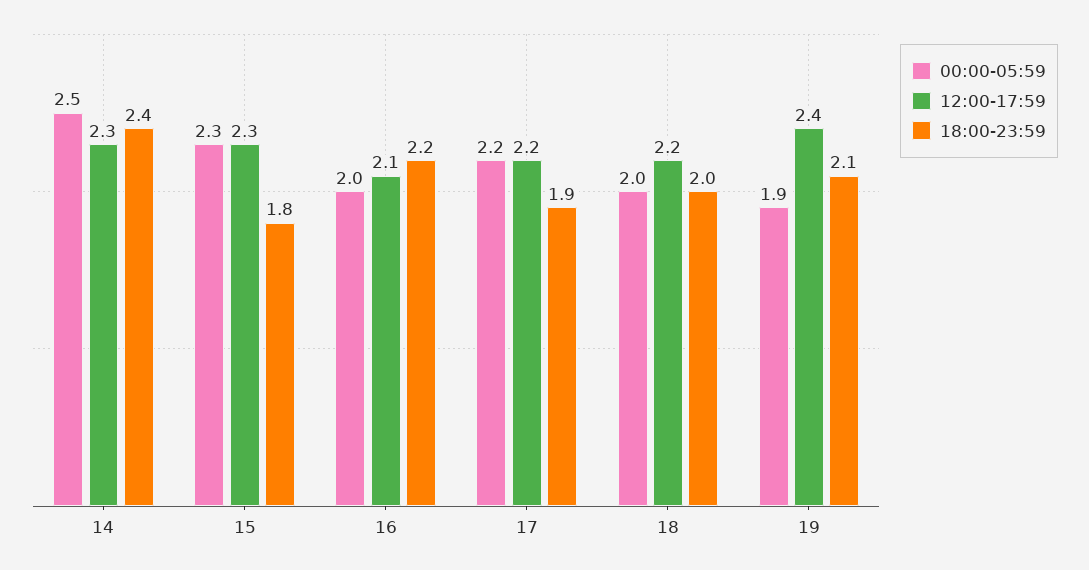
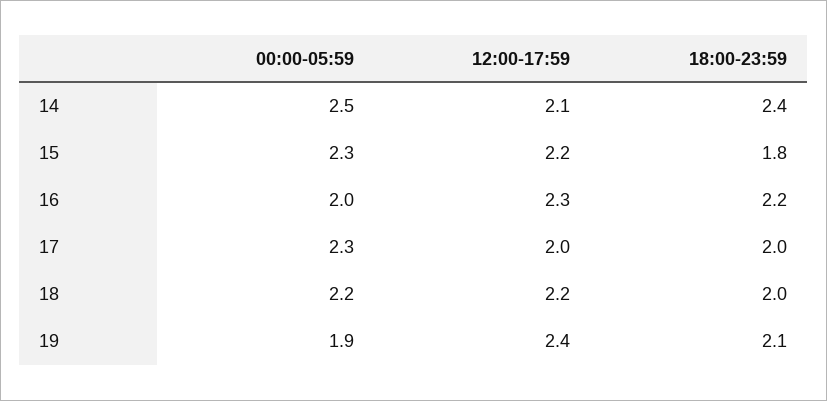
12:00-17:59, 14: 2.3 -> 2.1
12:00-17:59, 15: 2.3 -> 2.2
12:00-17:59, 16: 2.1 -> 2.3
00:00-05:59, 17: 2.2 -> 2.3
12:00-17:59, 17: 2.2 -> 2
18:00-23:59, 17: 1.9 -> 2
00:00-05:59, 18: 2 -> 2.2

